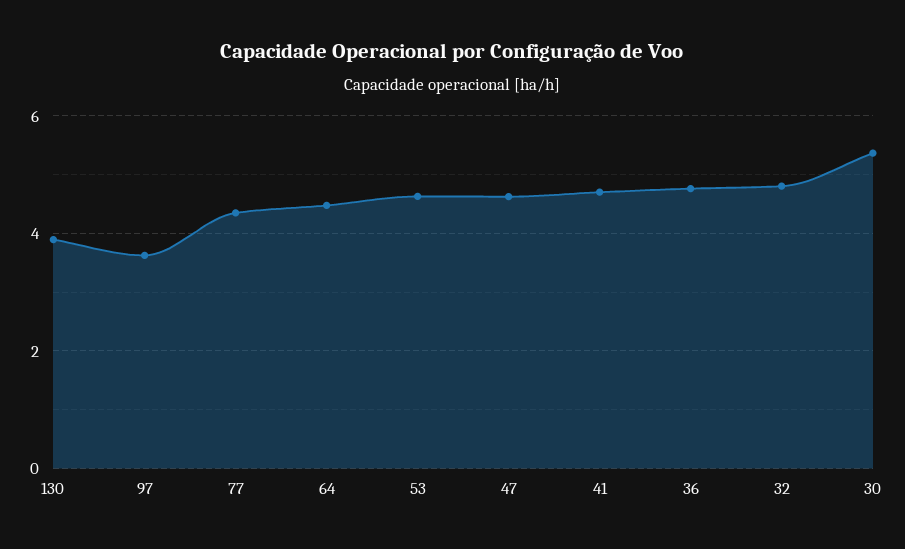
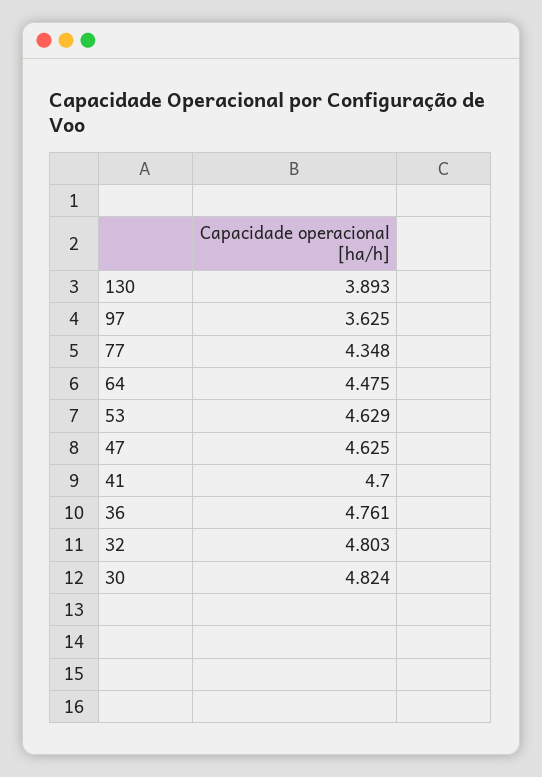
30: 5.4 -> 4.824

